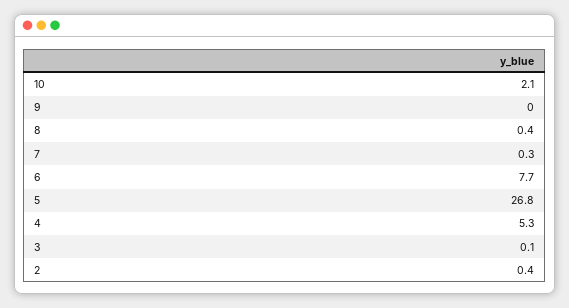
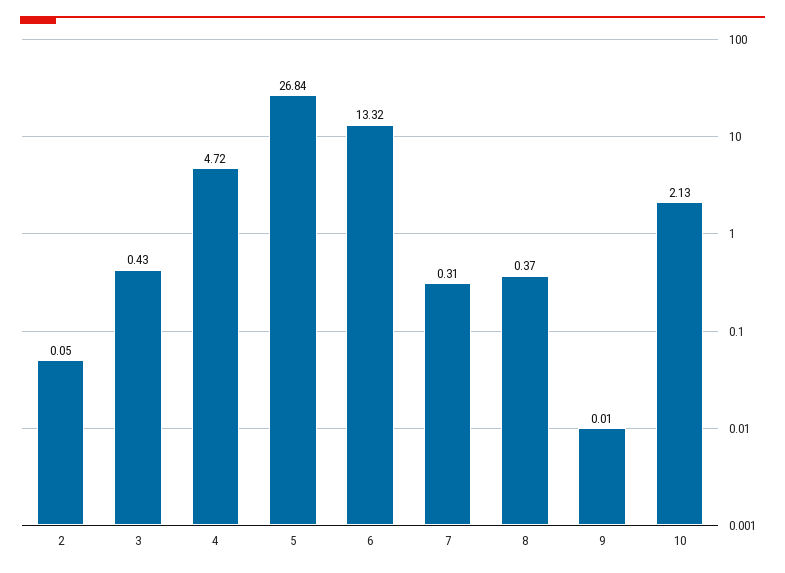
6: 7.7 -> 13.32
4: 5.3 -> 4.72
3: 0.1 -> 0.43
2: 0.4 -> 0.05

